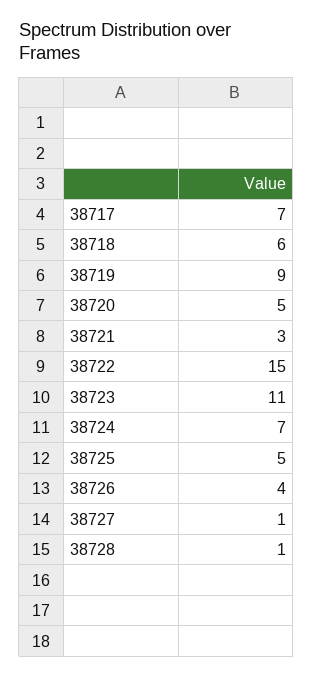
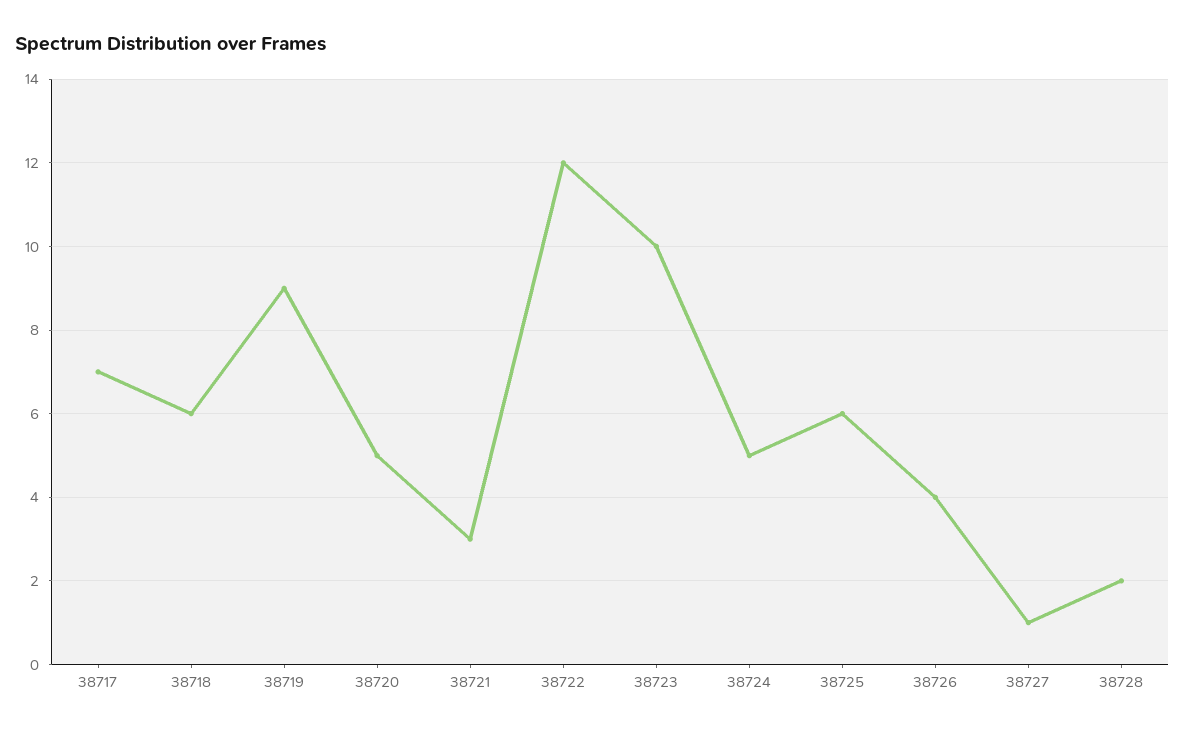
38722: 15 -> 12
38723: 11 -> 10
38724: 7 -> 5
38725: 5 -> 6
38728: 1 -> 2

